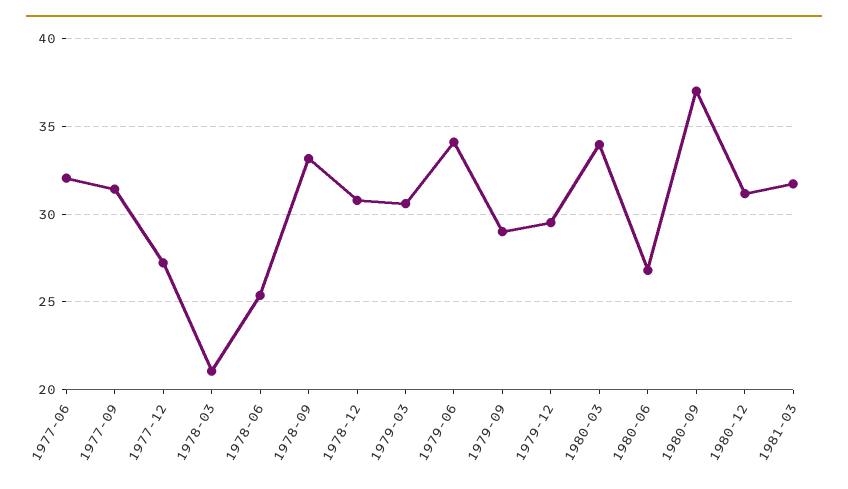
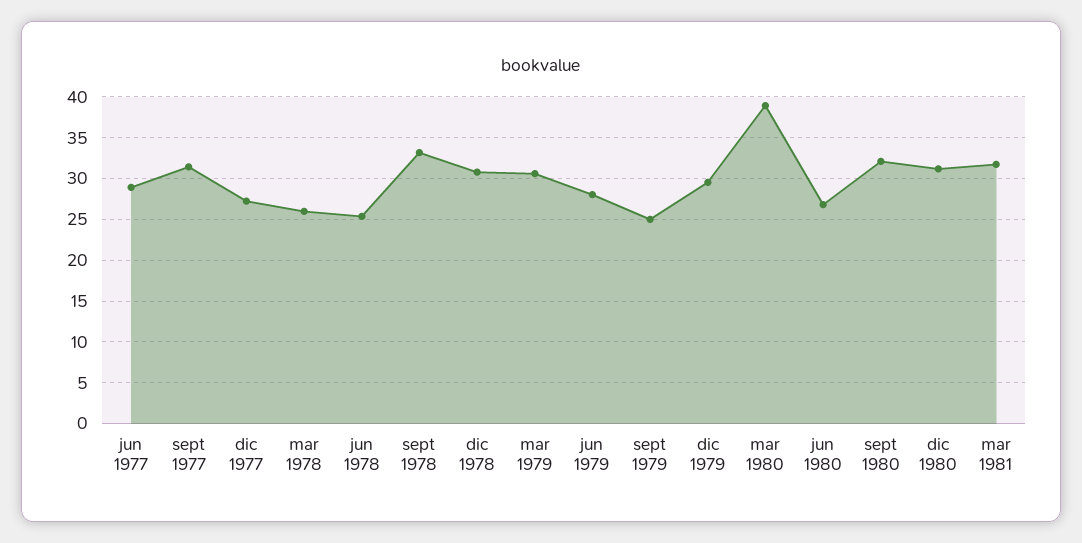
1977-06: 32 -> 29
1978-03: 21 -> 26
1979-06: 34 -> 28
1979-09: 29 -> 25
1980-03: 34 -> 39
1980-09: 37 -> 32

